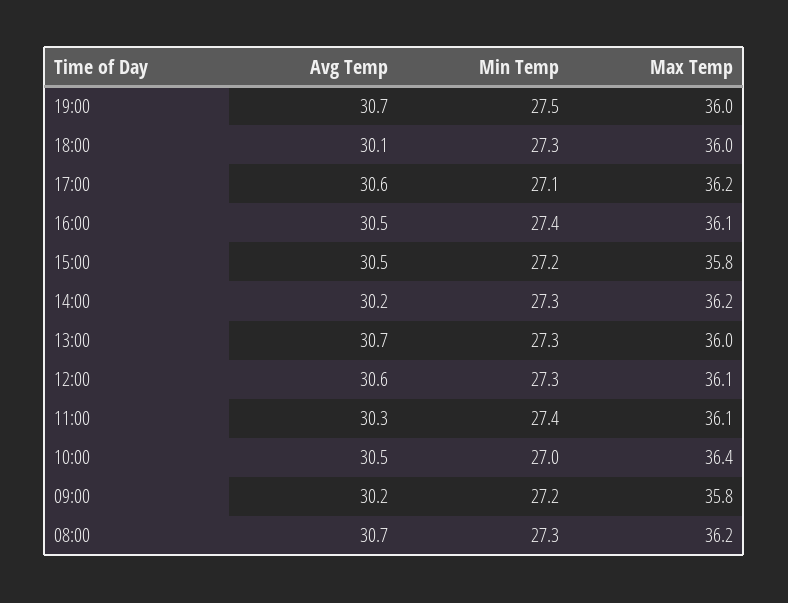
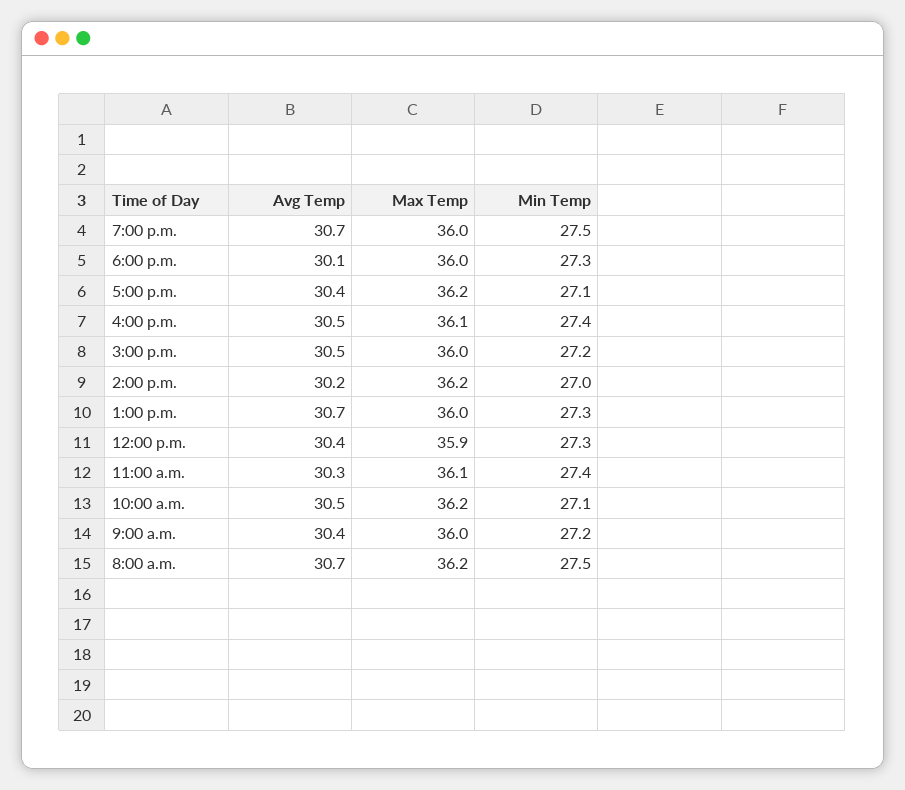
Avg Temp, 17:00: 30.6 -> 30.4
Max Temp, 15:00: 35.8 -> 36
Min Temp, 14:00: 27.3 -> 27
Avg Temp, 12:00: 30.6 -> 30.4
Max Temp, 12:00: 36.1 -> 35.9
Min Temp, 10:00: 27 -> 27.1
Max Temp, 10:00: 36.4 -> 36.2
Avg Temp, 09:00: 30.2 -> 30.4
Max Temp, 09:00: 35.8 -> 36
Min Temp, 08:00: 27.3 -> 27.5

